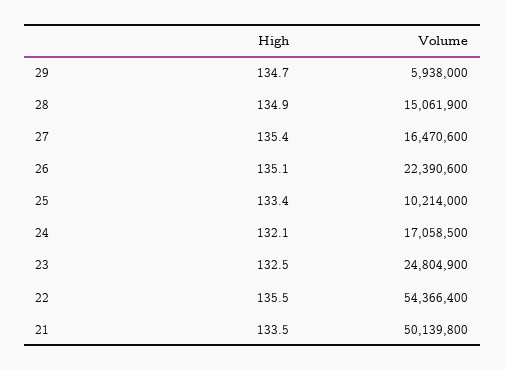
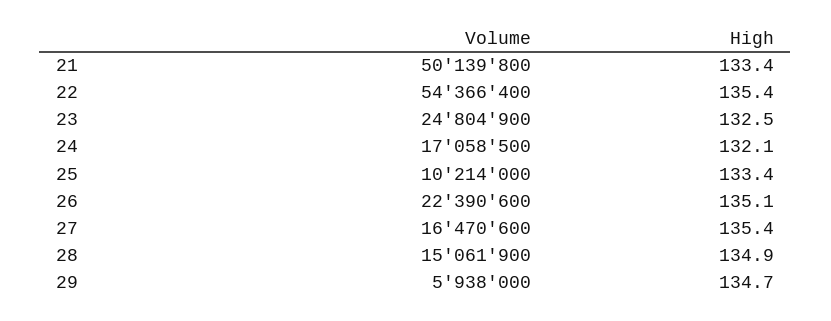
High, 22: 135.5 -> 135.4
High, 21: 133.5 -> 133.4

